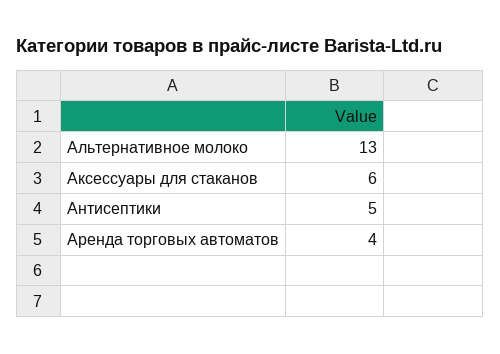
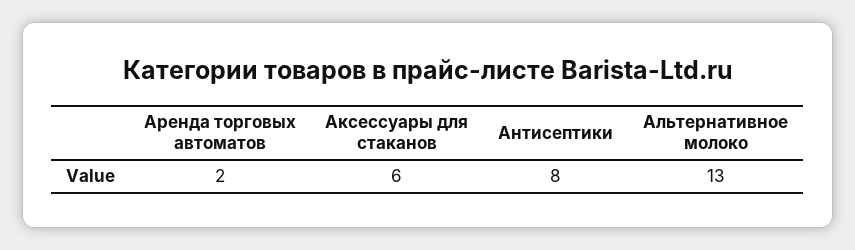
Антисептики: 5 -> 8
Аренда торговых автоматов: 4 -> 2

